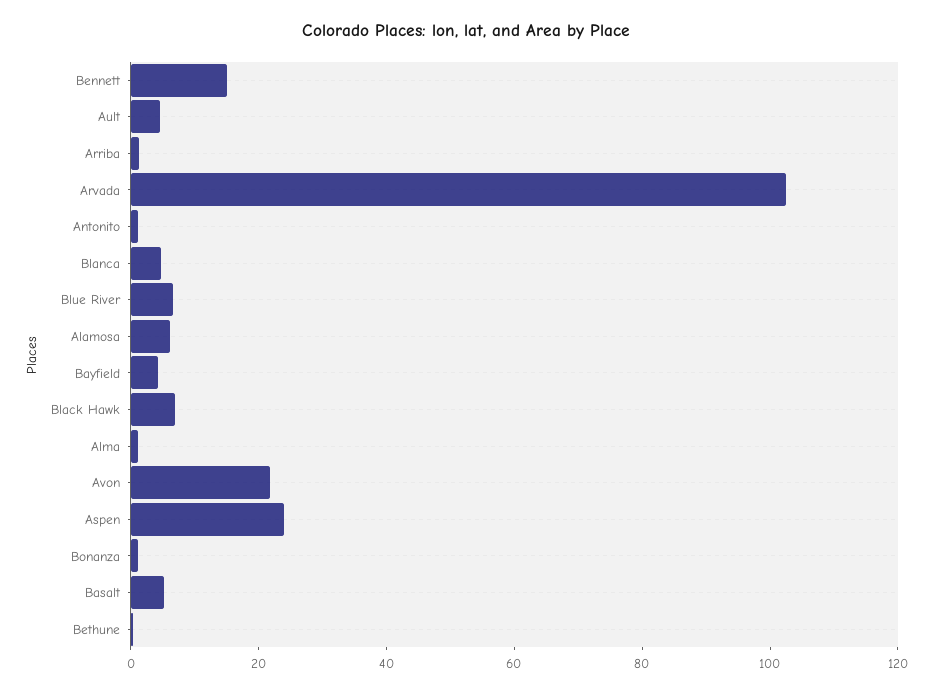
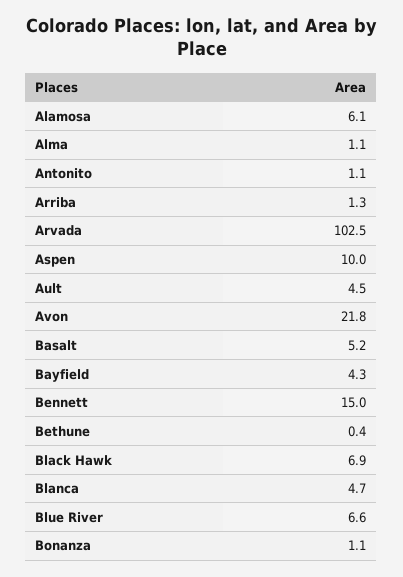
Aspen: 25 -> 10

